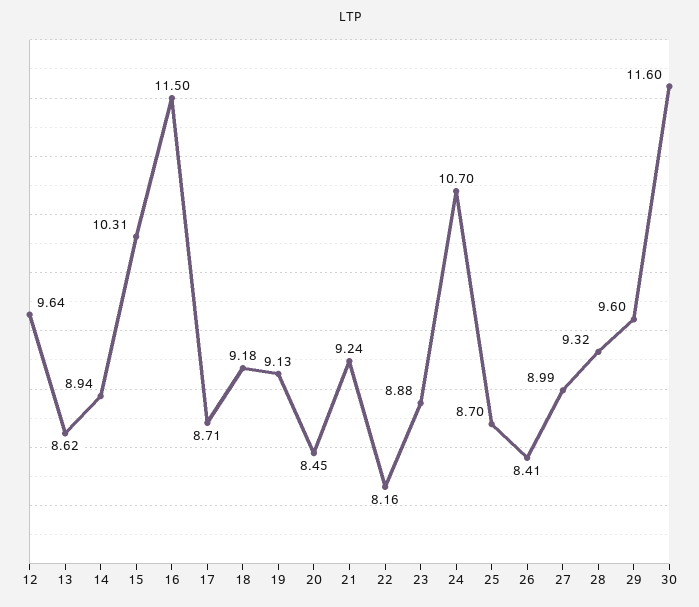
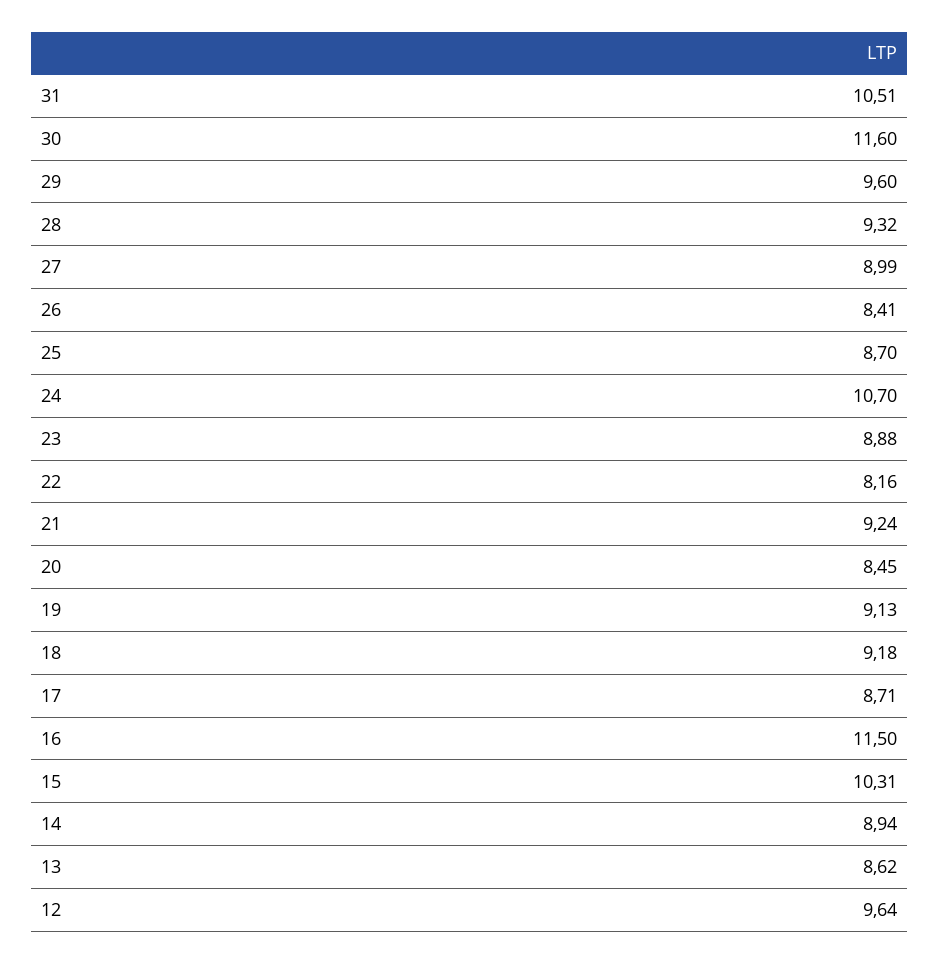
31: none -> 10.51

